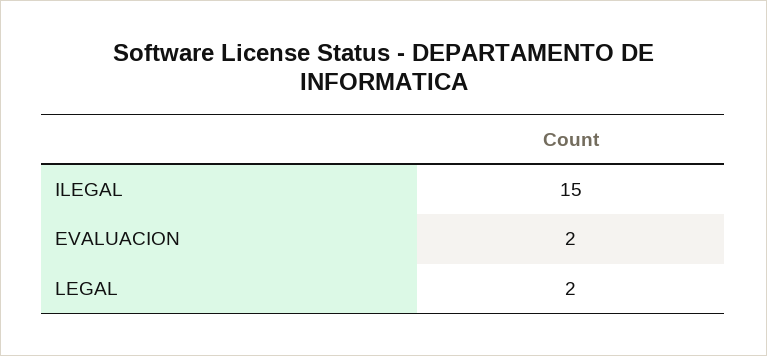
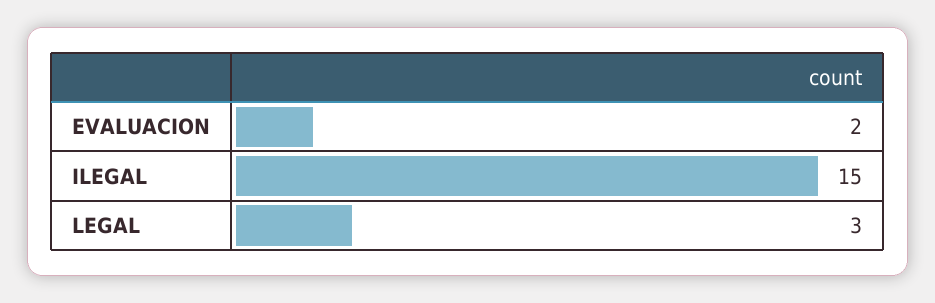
LEGAL: 2 -> 3

